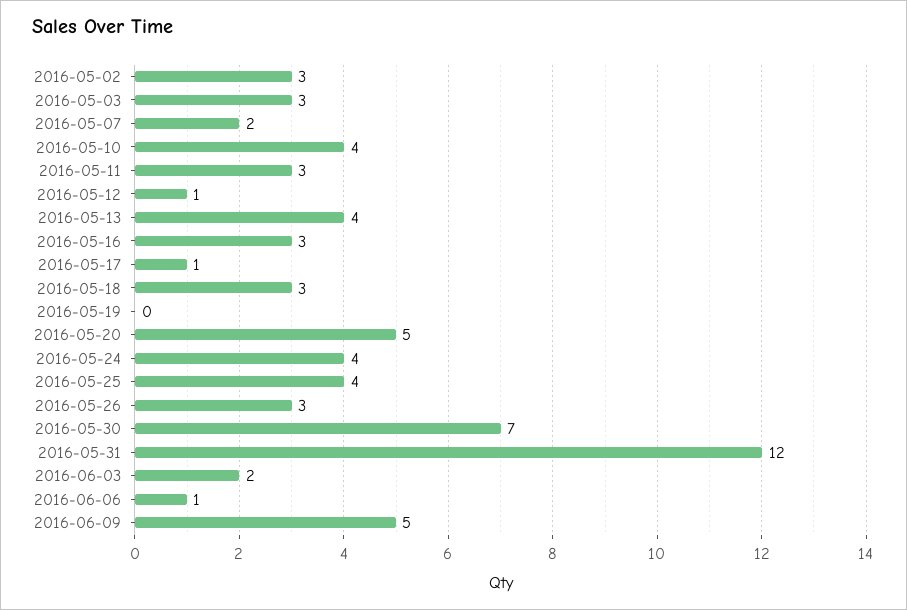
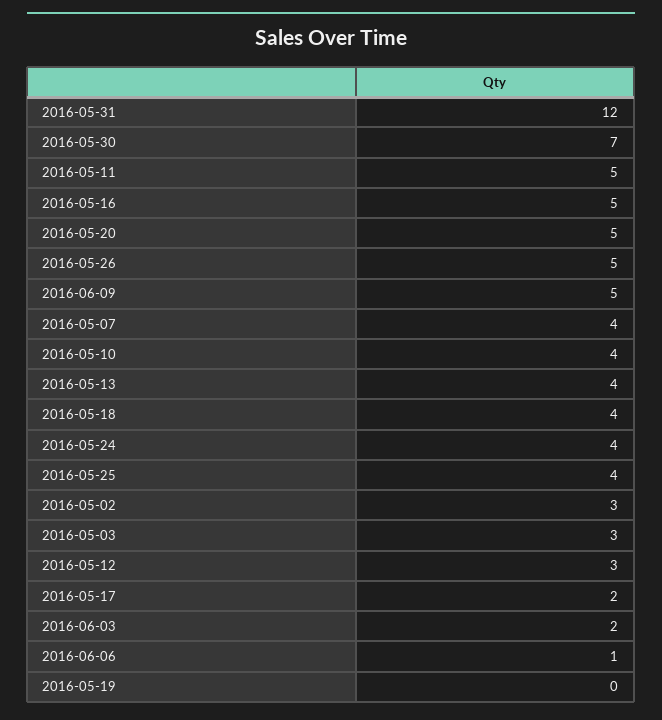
2016-05-07: 2 -> 4
2016-05-11: 3 -> 5
2016-05-12: 1 -> 3
2016-05-16: 3 -> 5
2016-05-17: 1 -> 2
2016-05-18: 3 -> 4
2016-05-26: 3 -> 5

